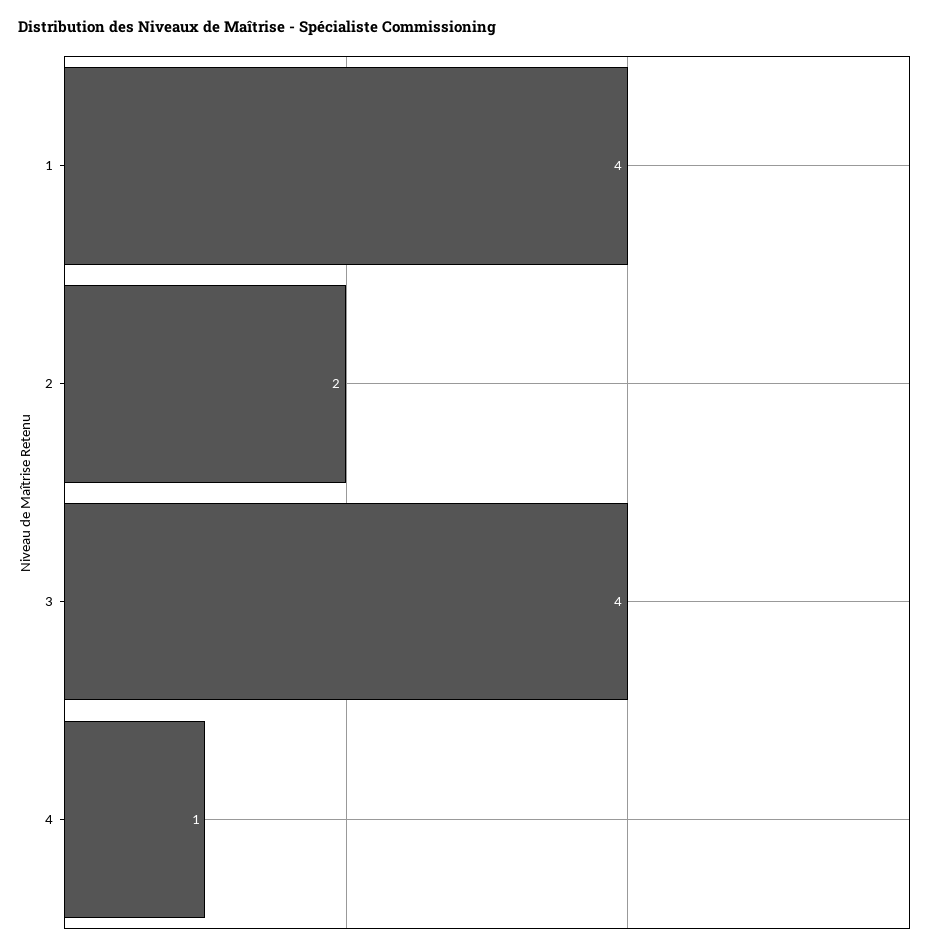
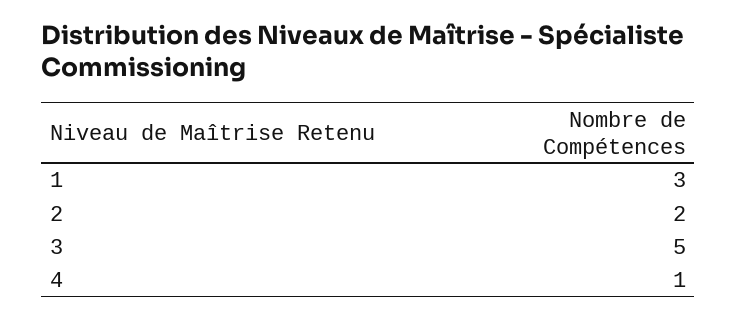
1: 4 -> 3
3: 4 -> 5

